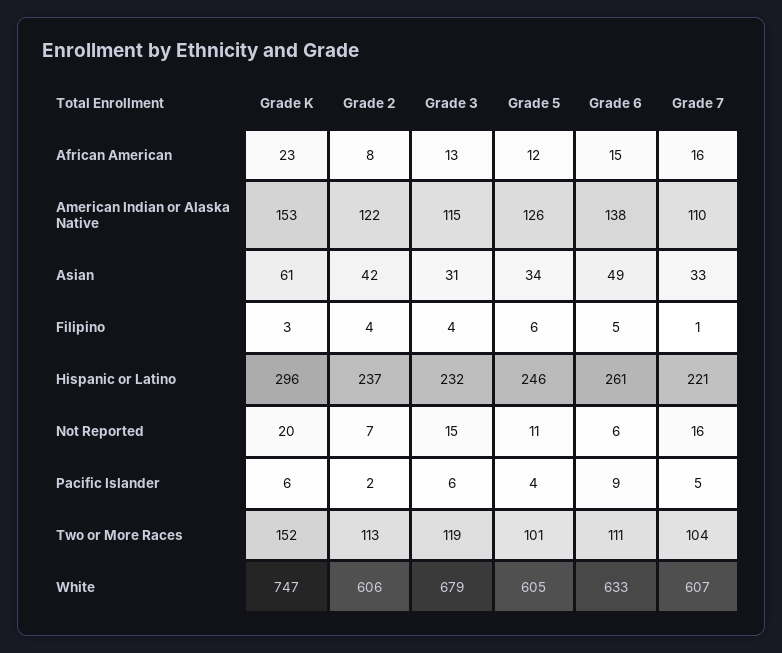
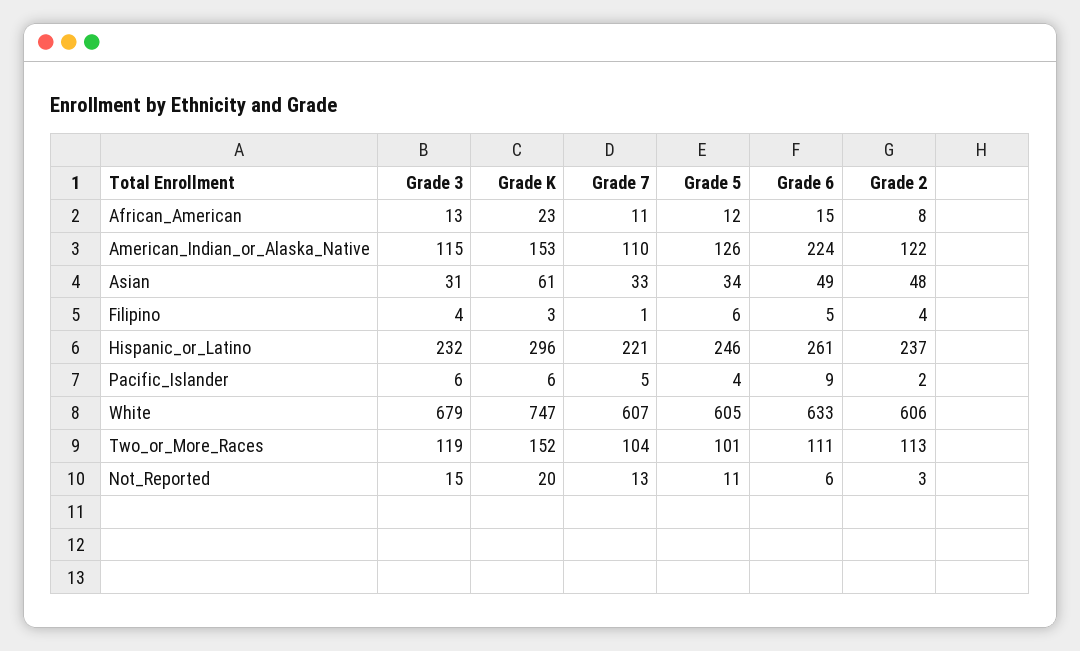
Grade 7, African American: 16 -> 11
Grade 6, American Indian or Alaska Native: 138 -> 224
Grade 2, Asian: 42 -> 48
Grade 2, Not Reported: 7 -> 3
Grade 7, Not Reported: 16 -> 13

